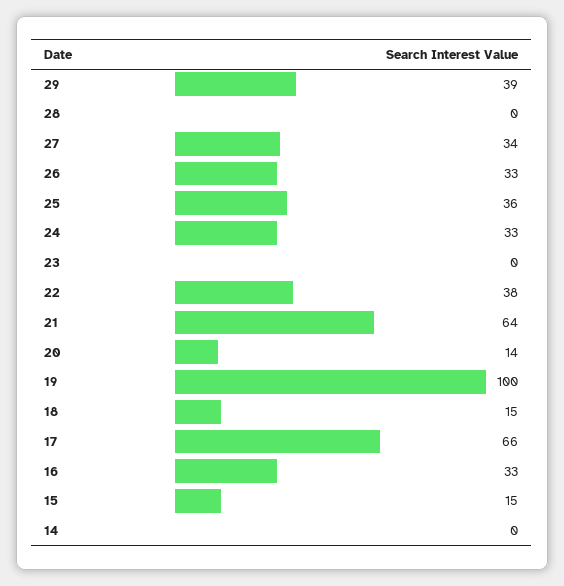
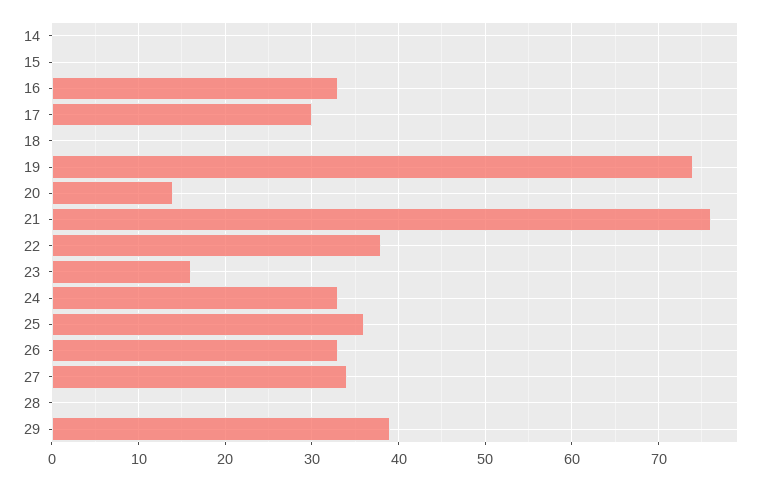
23: 0 -> 16
21: 64 -> 76
19: 100 -> 74
18: 15 -> 0
17: 66 -> 30
15: 15 -> 0

